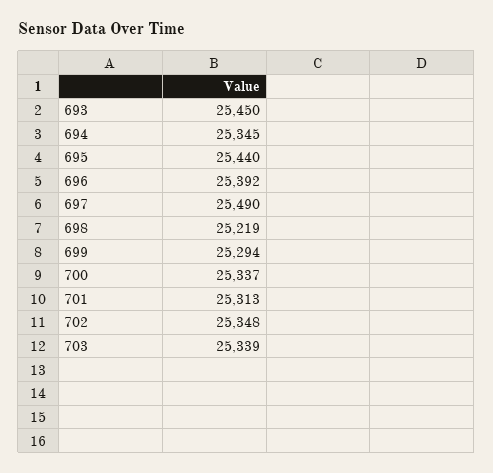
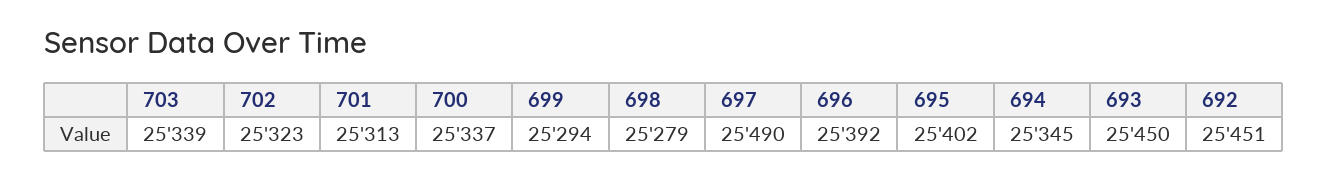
695: 25440 -> 25402
698: 25219 -> 25279
702: 25348 -> 25323
692: none -> 25451

